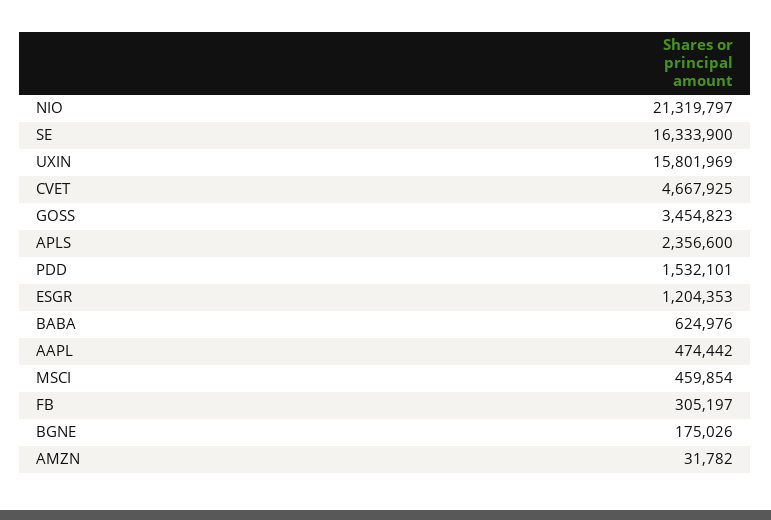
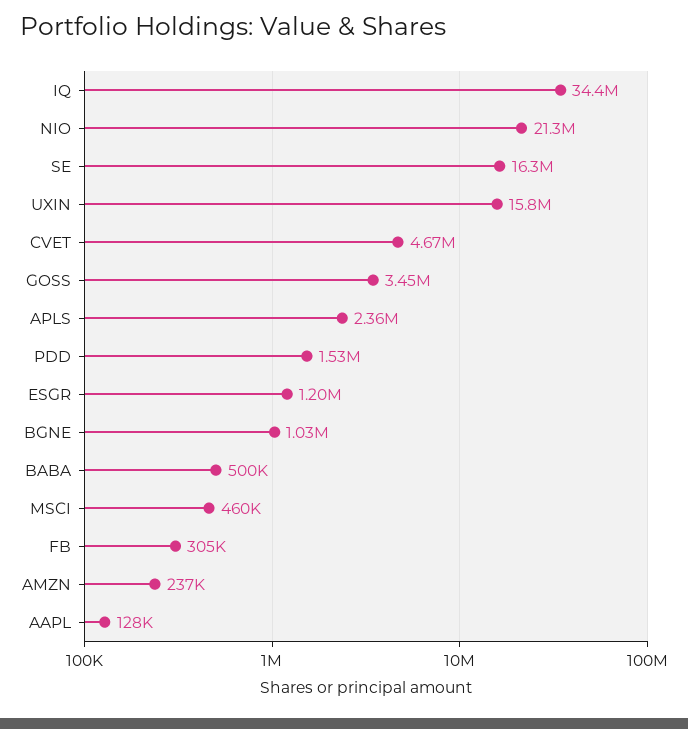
BABA: 624976 -> 500000
AAPL: 474442 -> 128000
BGNE: 175026 -> 1030000
AMZN: 31782 -> 237000
IQ: none -> 34400000

